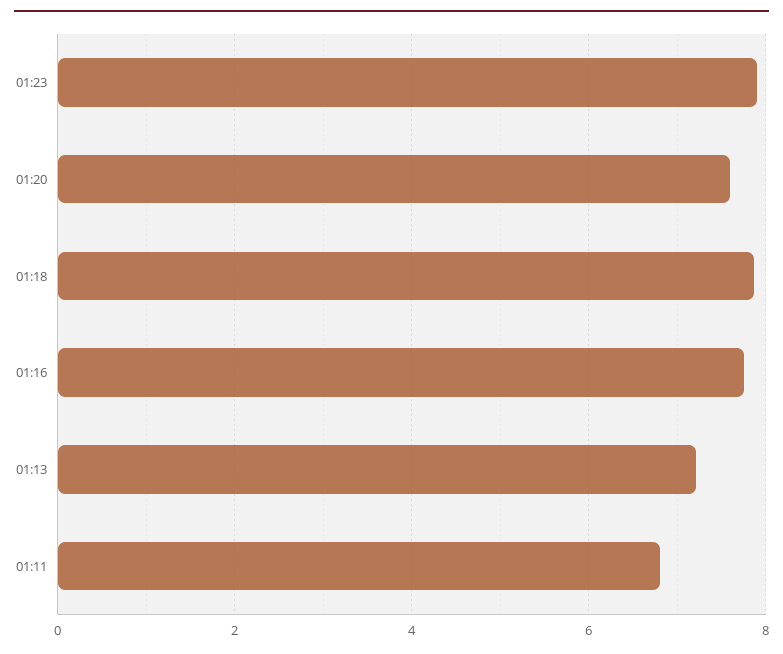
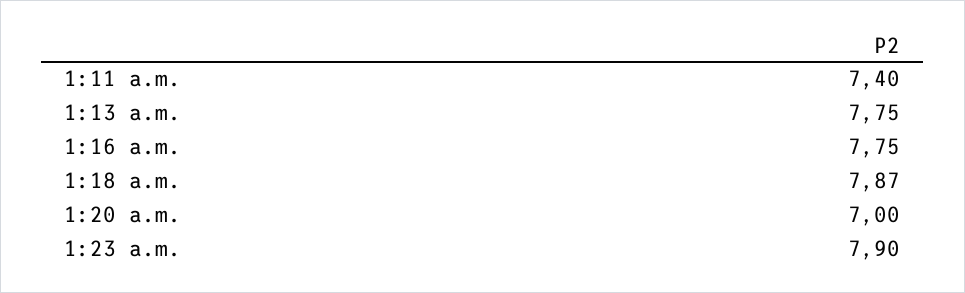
01:20: 7.6 -> 7
01:13: 7.2 -> 7.75
01:11: 6.8 -> 7.4

